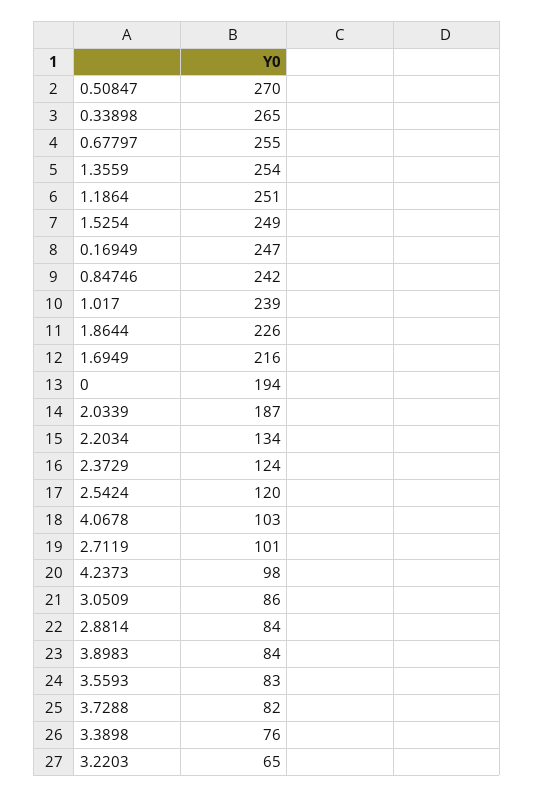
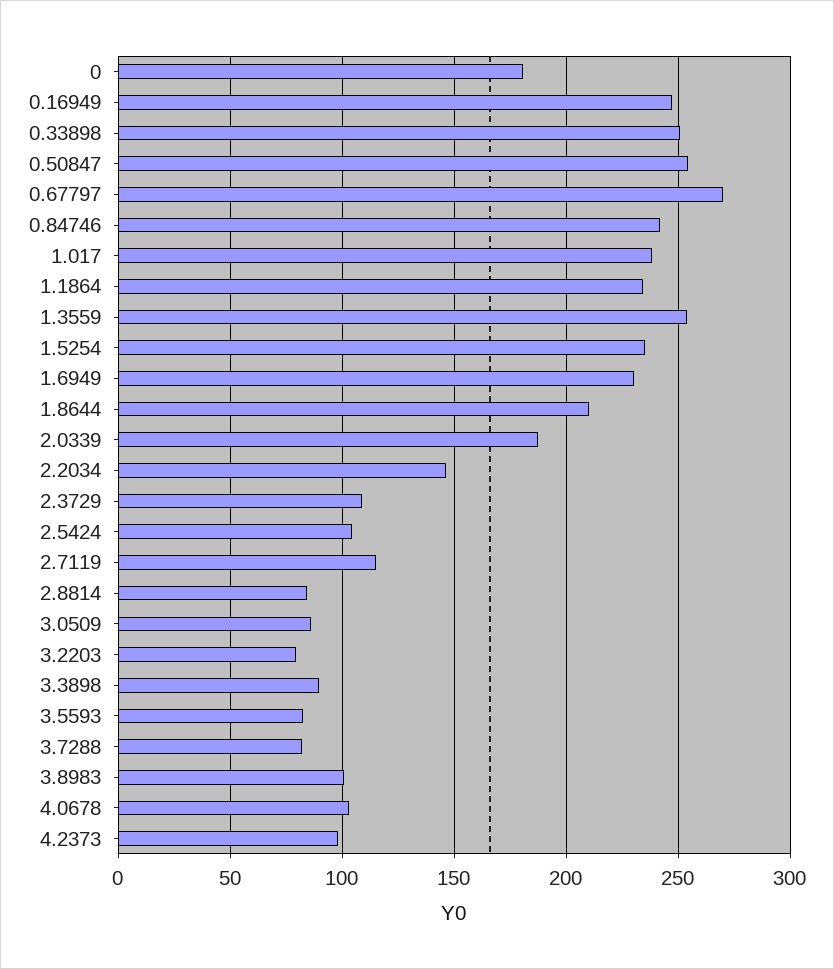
0.50847: 270 -> 255
0.33898: 265 -> 250
0.67797: 255 -> 270
1.1864: 251 -> 235
1.5254: 249 -> 235
1.8644: 226 -> 210
1.6949: 216 -> 230
0: 194 -> 180
2.2034: 134 -> 145
2.3729: 124 -> 110
2.5424: 120 -> 105
2.7119: 101 -> 115
3.8983: 84 -> 100
3.3898: 76 -> 90
3.2203: 65 -> 80

